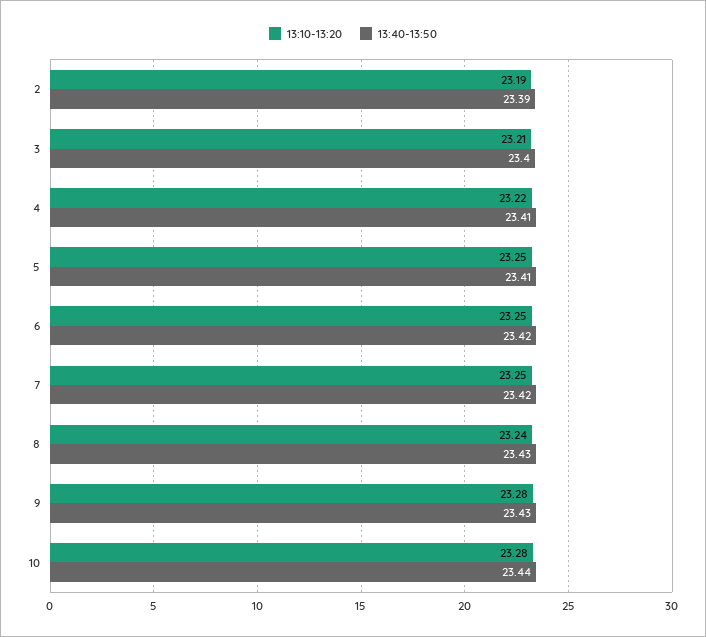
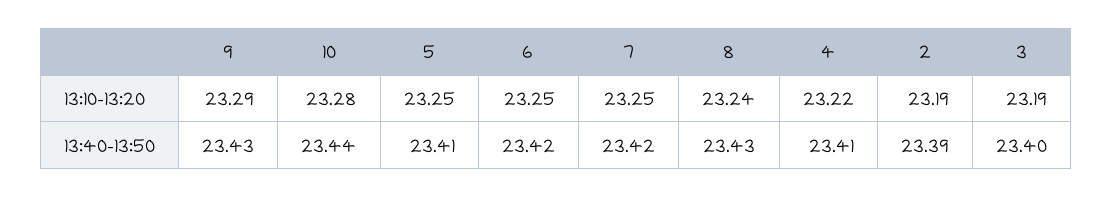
13:10-13:20, 3: 23.21 -> 23.19
13:10-13:20, 9: 23.28 -> 23.29

